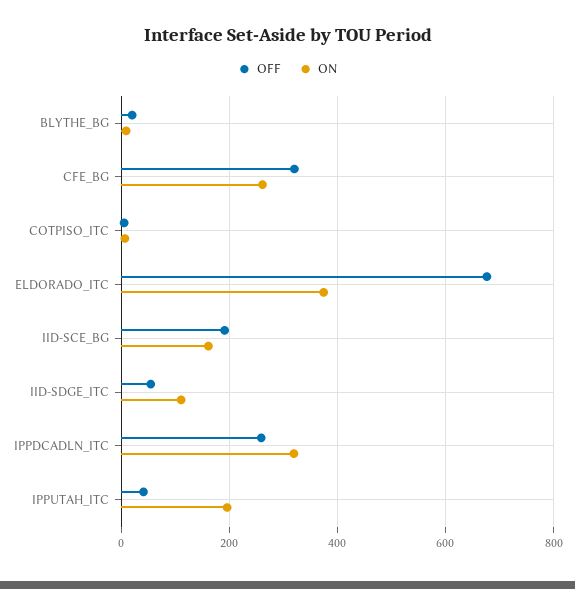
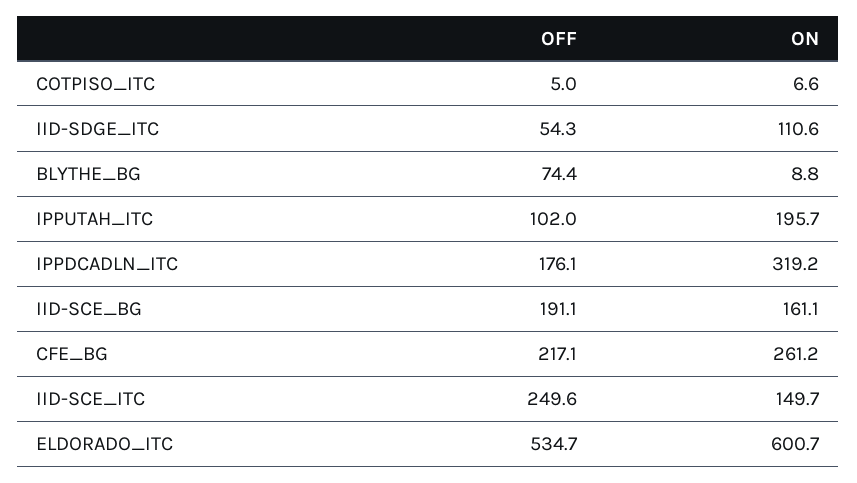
OFF, BLYTHE_BG: 20 -> 74.4
OFF, CFE_BG: 320 -> 217.1
OFF, ELDORADO_ITC: 680 -> 534.7
ON, ELDORADO_ITC: 380 -> 600.7
OFF, IPPDCADLN_ITC: 260 -> 176.1
OFF, IPPUTAH_ITC: 40 -> 102
OFF, IID-SCE_ITC: none -> 249.6
ON, IID-SCE_ITC: none -> 149.7

